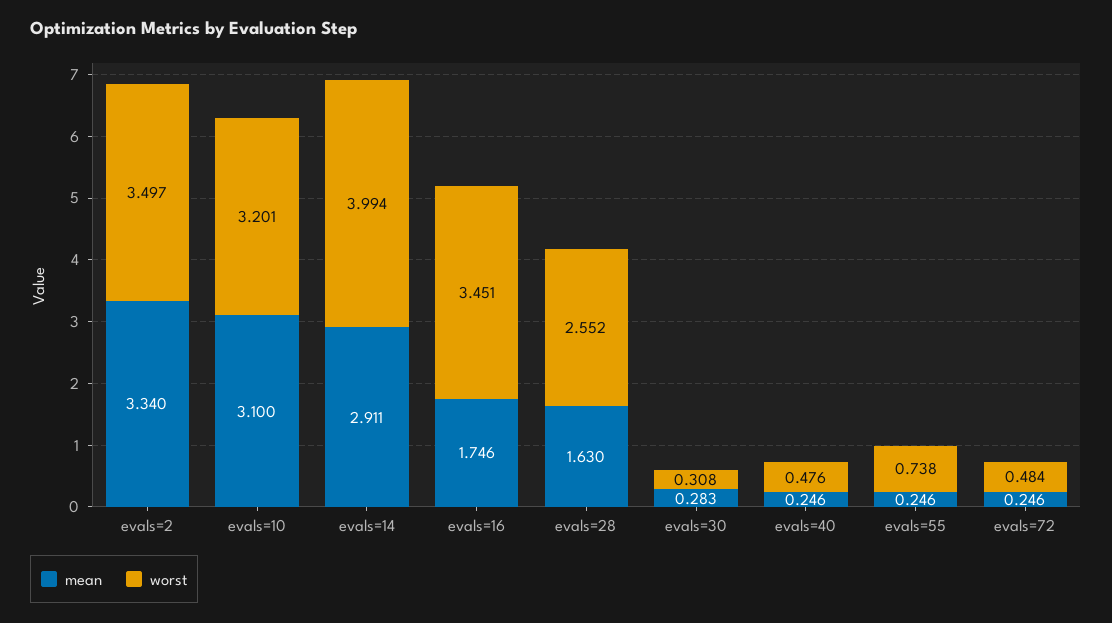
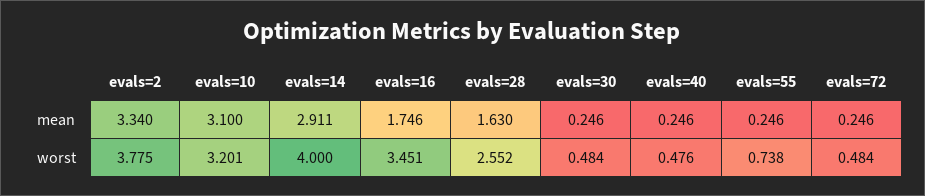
worst, evals=2: 3.497 -> 3.775
worst, evals=14: 3.994 -> 4
mean, evals=30: 0.283 -> 0.246
worst, evals=30: 0.308 -> 0.484

